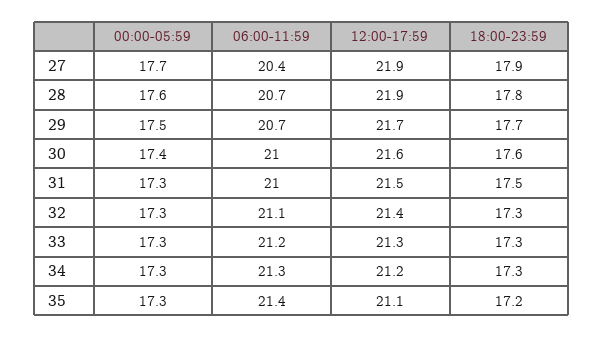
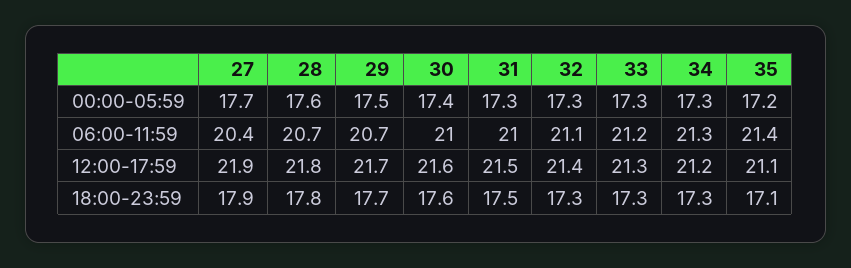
12:00-17:59, 28: 21.9 -> 21.8
00:00-05:59, 35: 17.3 -> 17.2
18:00-23:59, 35: 17.2 -> 17.1

